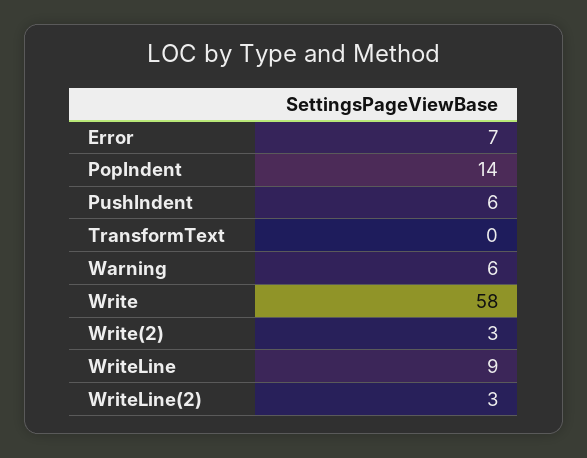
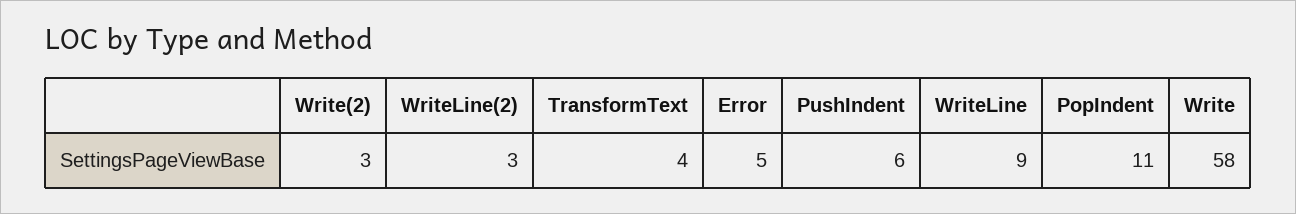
Error: 7 -> 5
PopIndent: 14 -> 11
TransformText: 0 -> 4
Warning: 6 -> none

